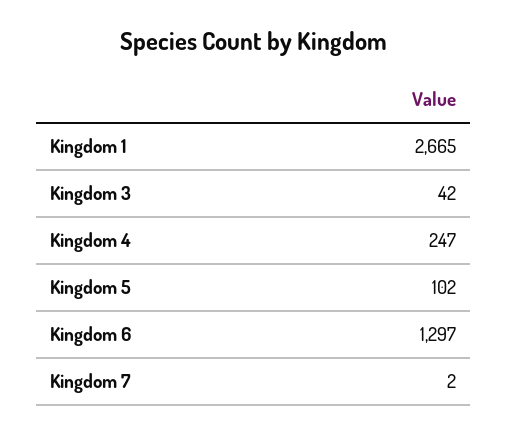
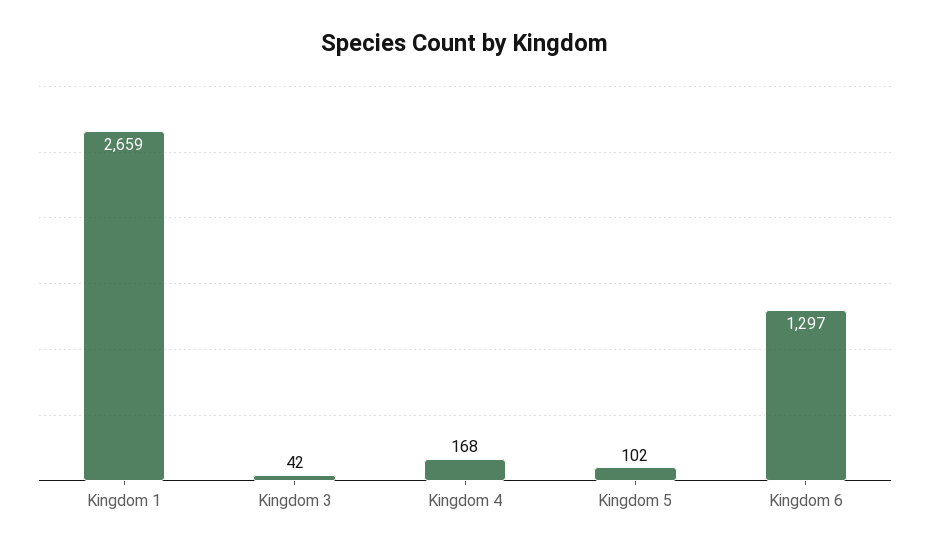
Kingdom 1: 2665 -> 2659
Kingdom 4: 247 -> 168
Kingdom 7: 2 -> none

